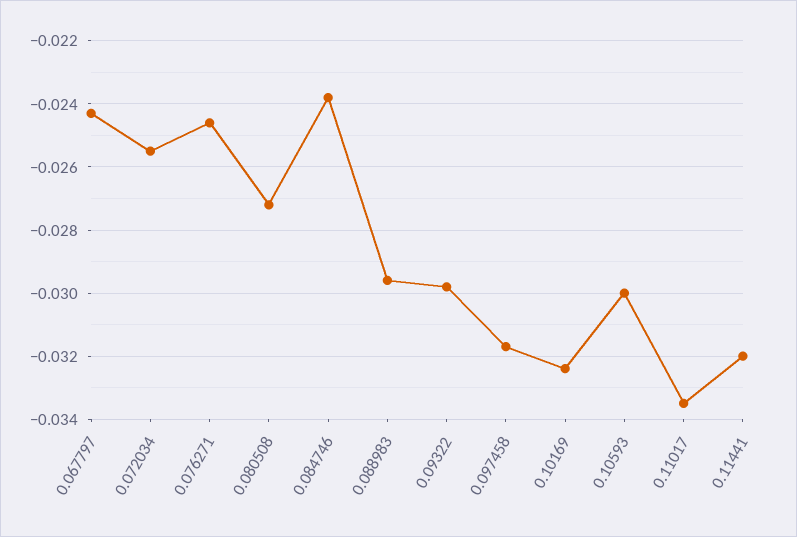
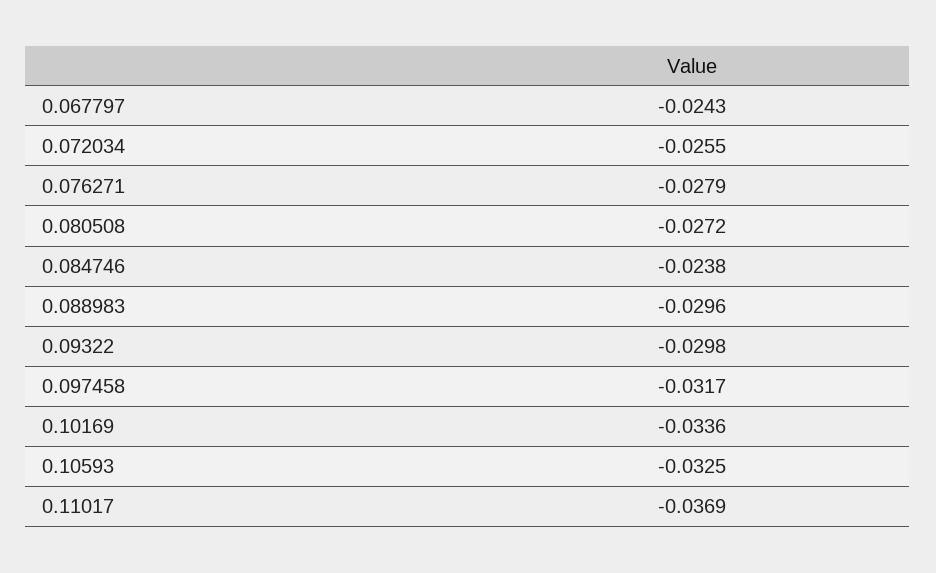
0.076271: -0.0245 -> -0.0279
0.10169: -0.0325 -> -0.0336
0.10593: -0.03 -> -0.0325
0.11017: -0.0335 -> -0.0369
0.11441: -0.032 -> none

